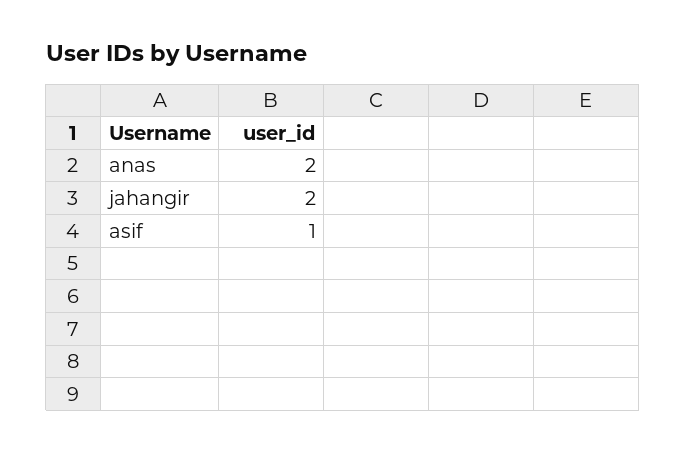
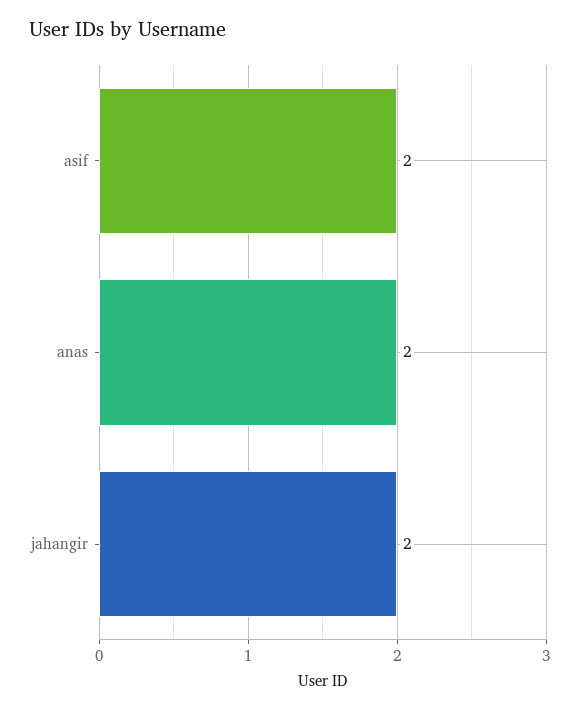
asif: 1 -> 2

